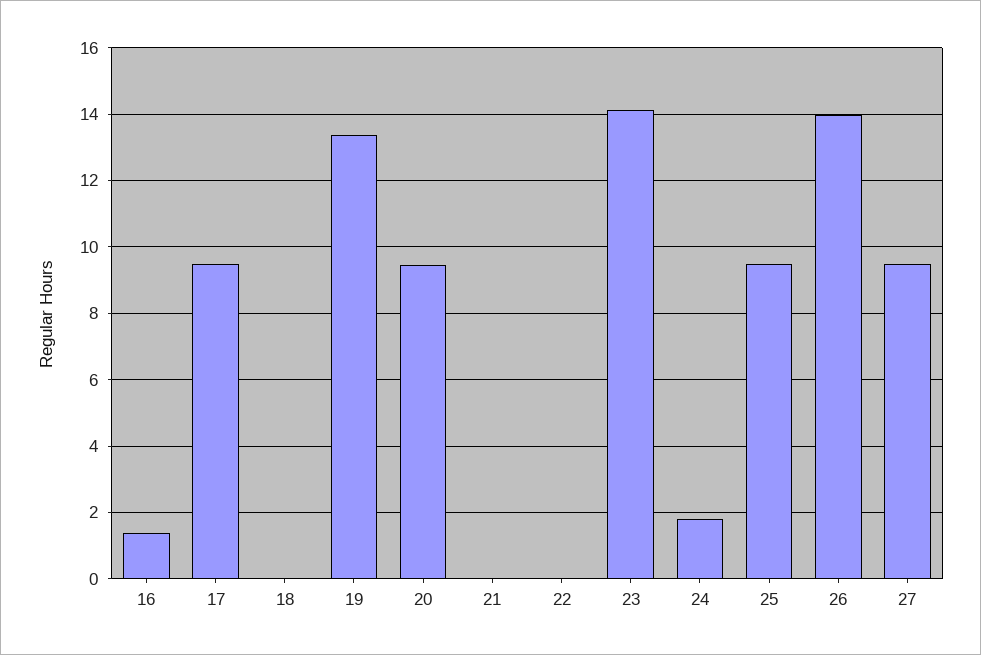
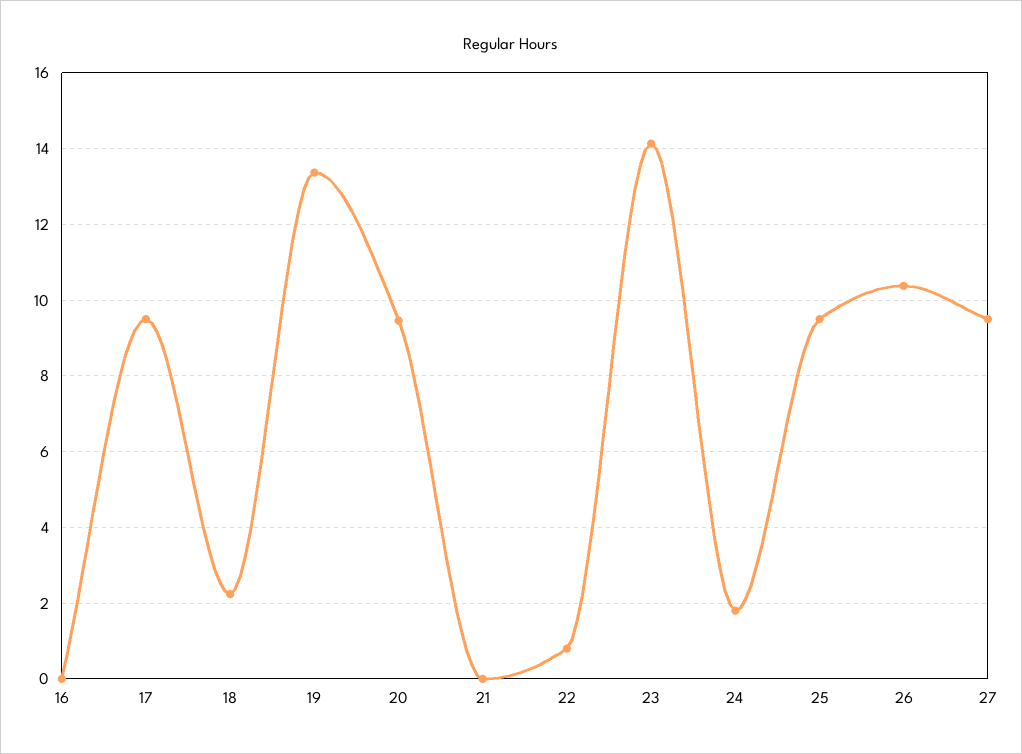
16: 1.4 -> 0
18: 0 -> 2.2
22: 0 -> 0.8
26: 14 -> 10.4

